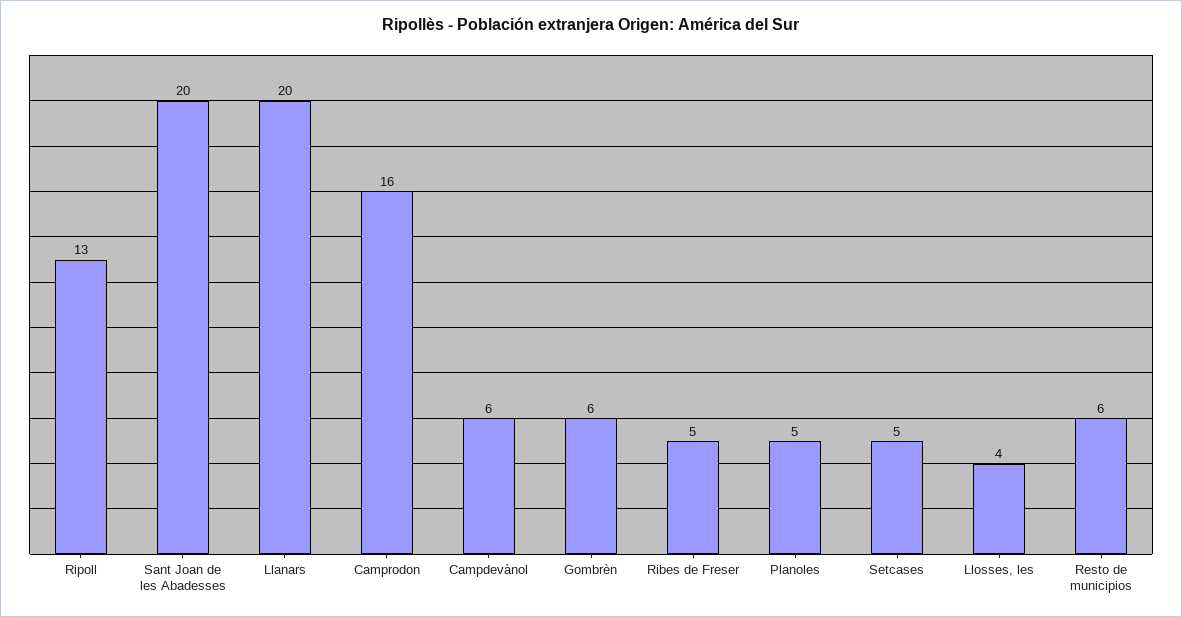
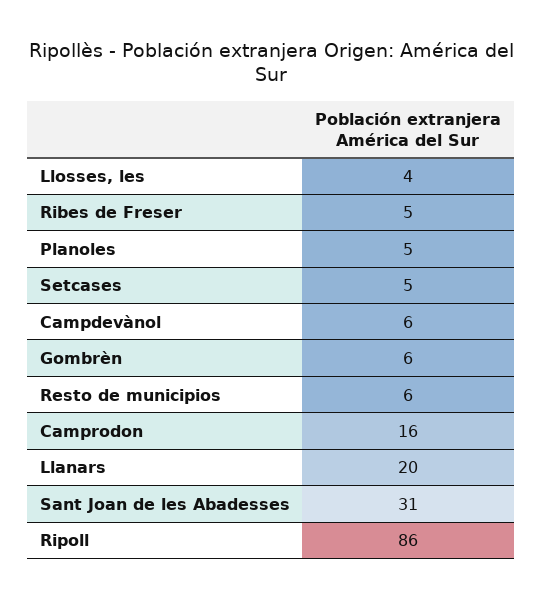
Ripoll: 13 -> 86
Sant Joan de les Abadesses: 20 -> 31

